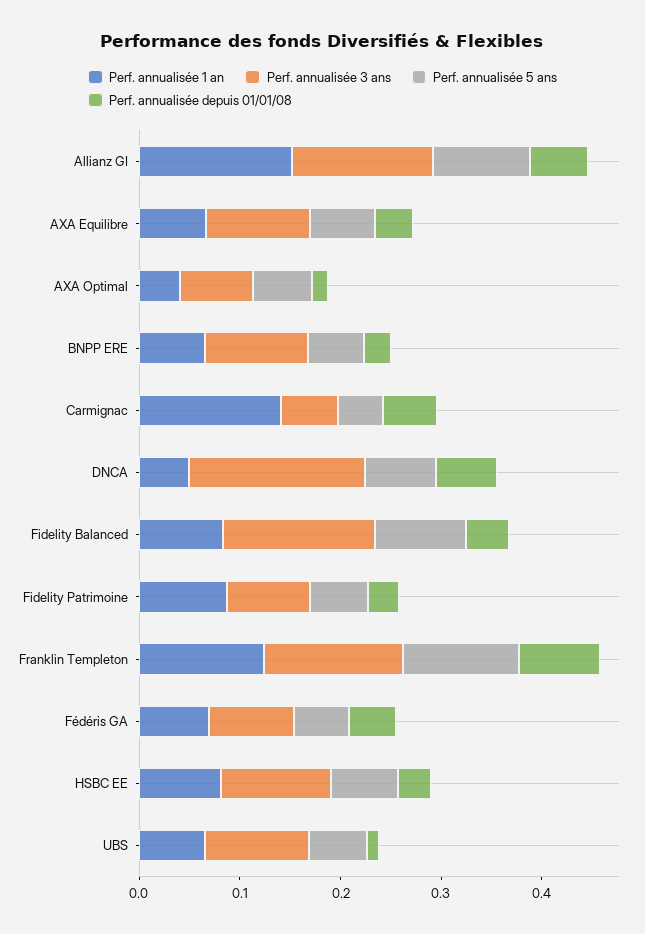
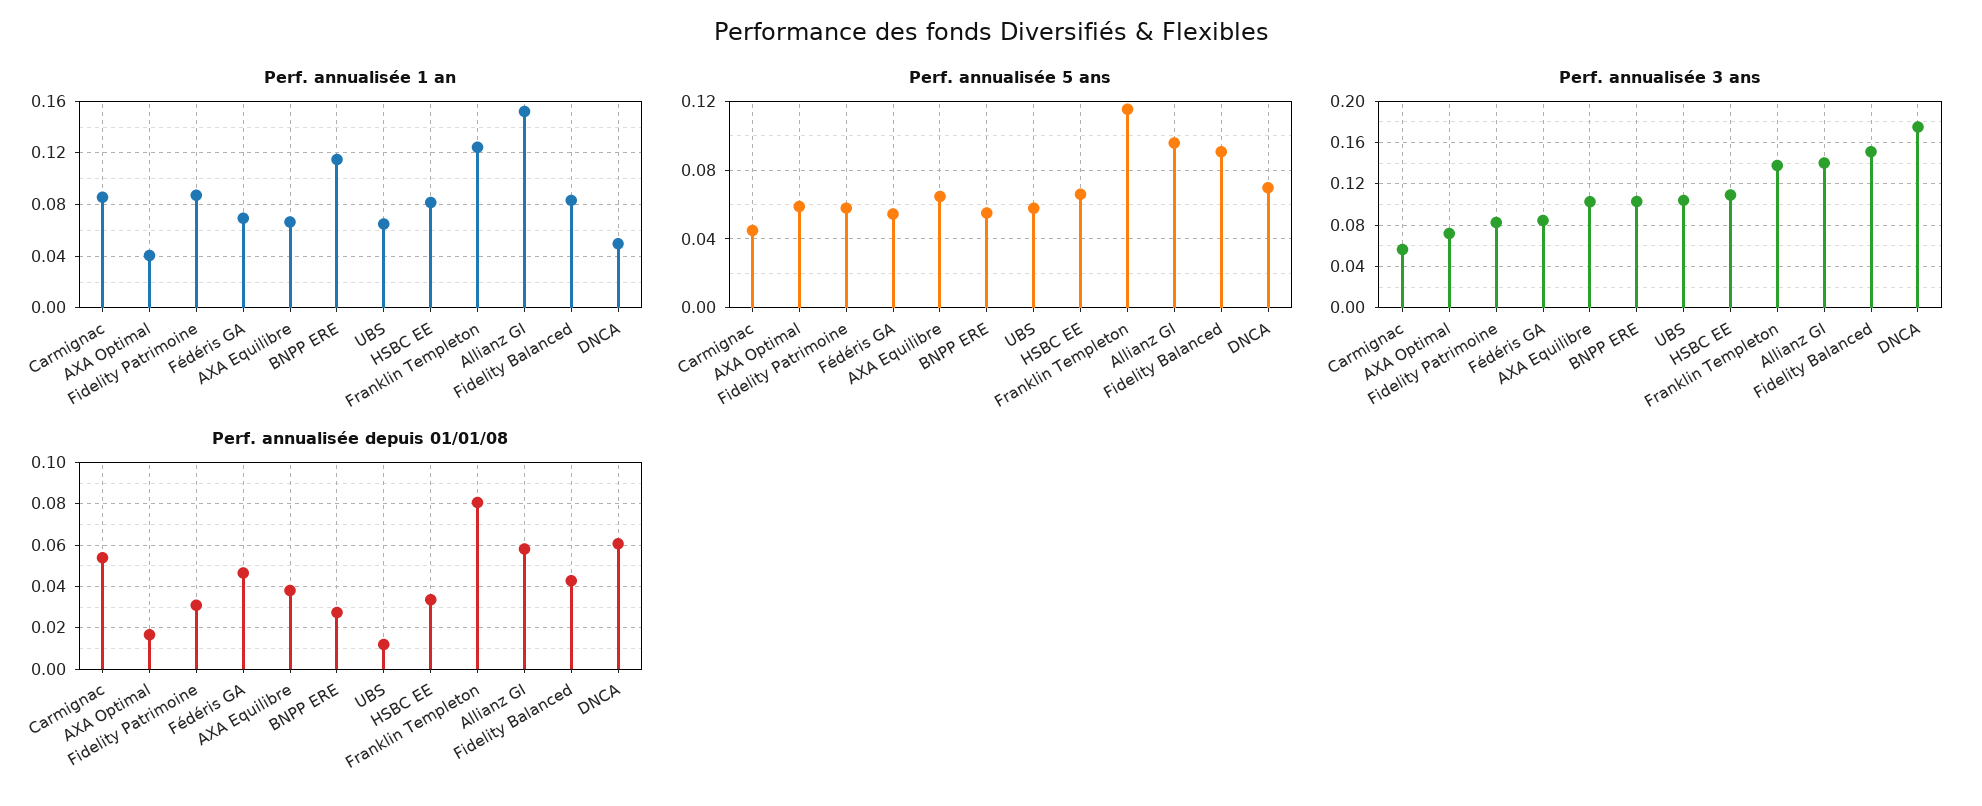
Perf. annualisée 1 an, BNPP ERE: 0.06 -> 0.115
Perf. annualisée 1 an, Carmignac: 0.14 -> 0.085

